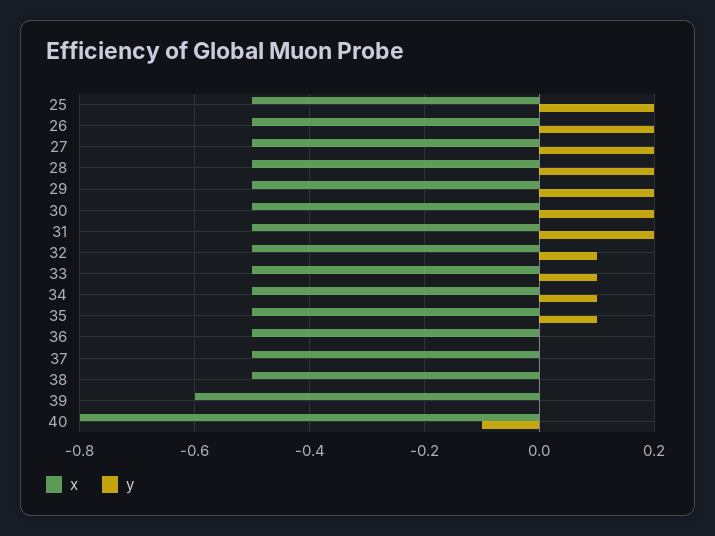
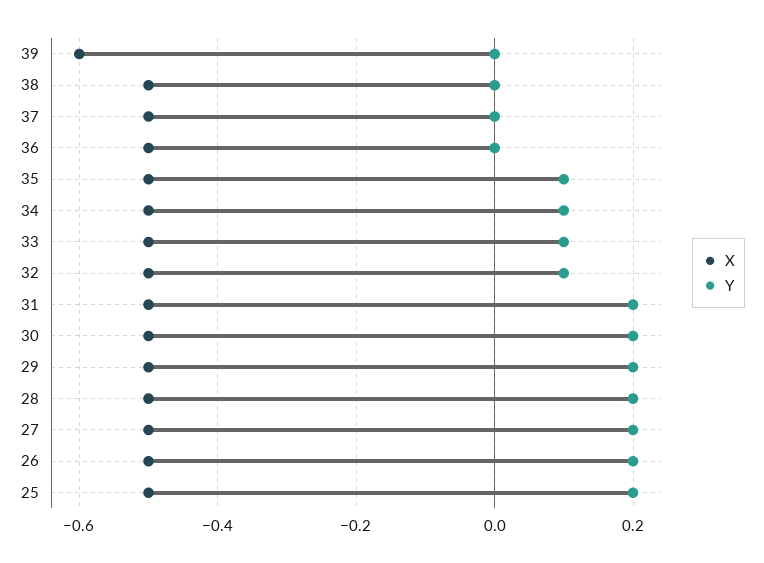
x, 40: -0.8 -> none
y, 40: -0.1 -> none

